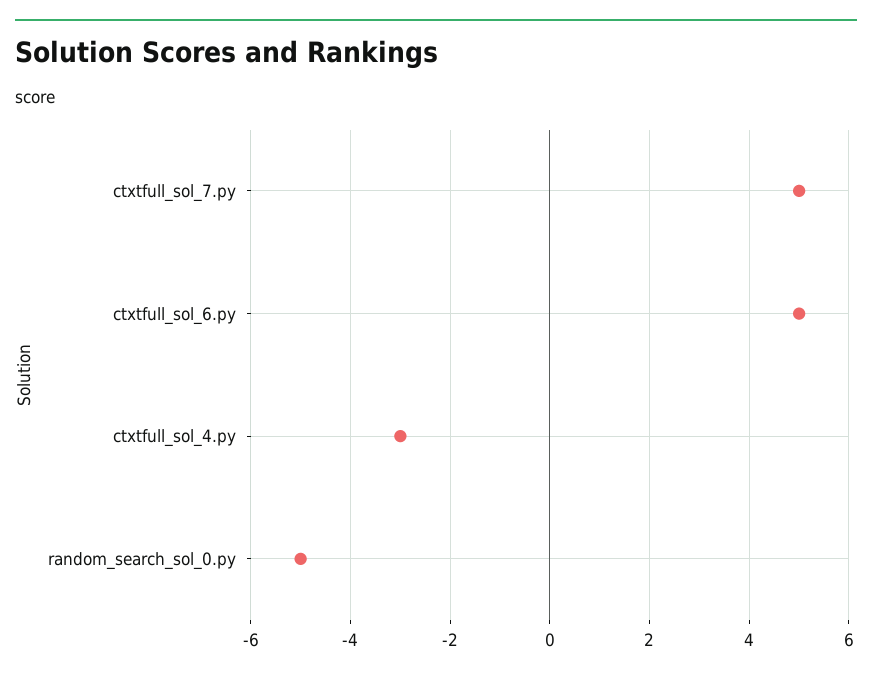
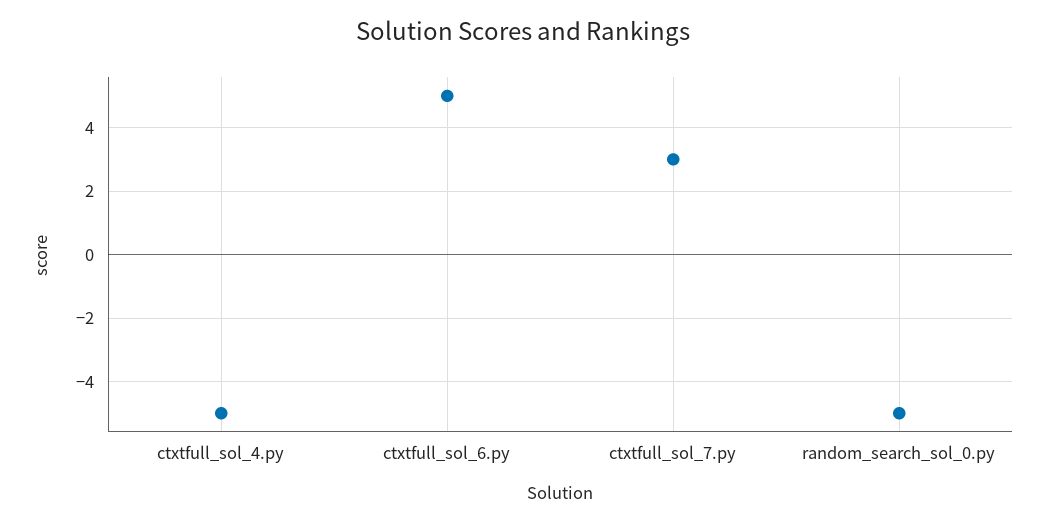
ctxtfull_sol_7.py: 5 -> 3
ctxtfull_sol_4.py: -3 -> -5

